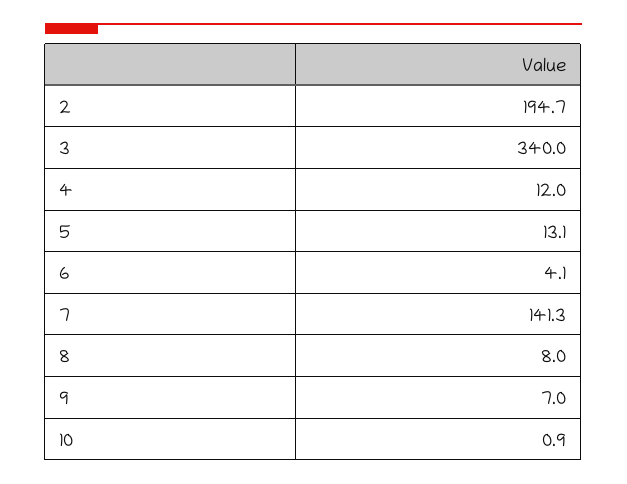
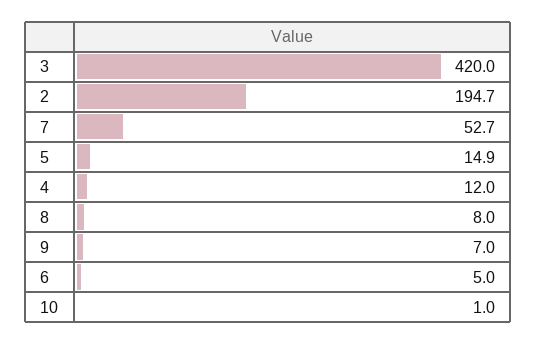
3: 340 -> 420
5: 13.1 -> 14.9
6: 4.1 -> 5
7: 141.3 -> 52.7
10: 0.9 -> 1

